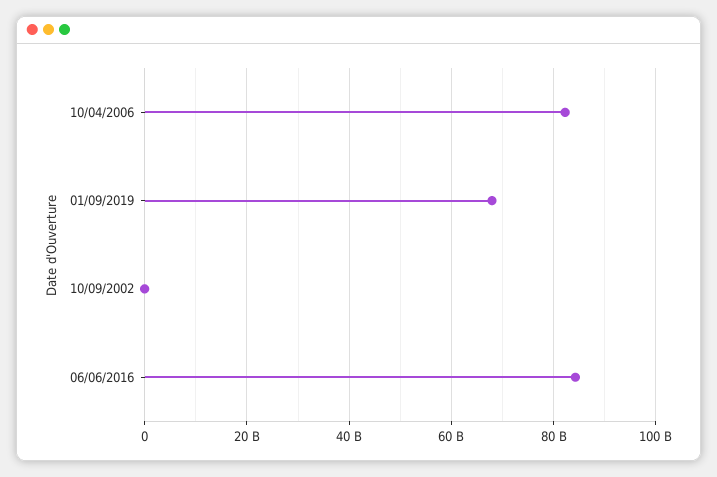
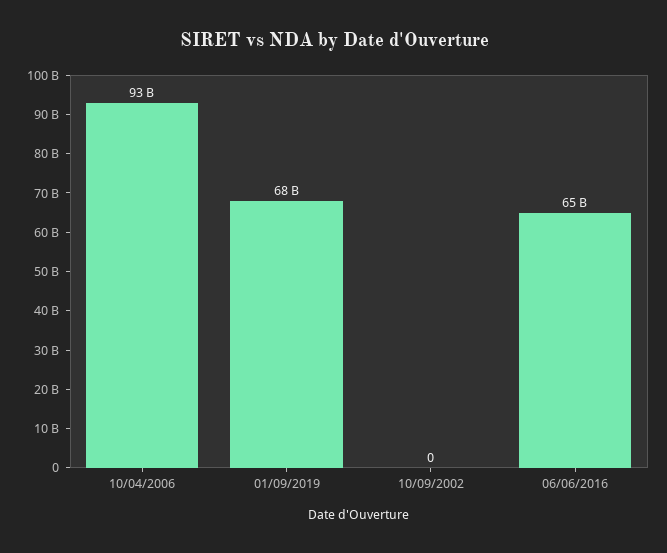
10/04/2006: 82000000000 -> 93000000000
06/06/2016: 84000000000 -> 65000000000

